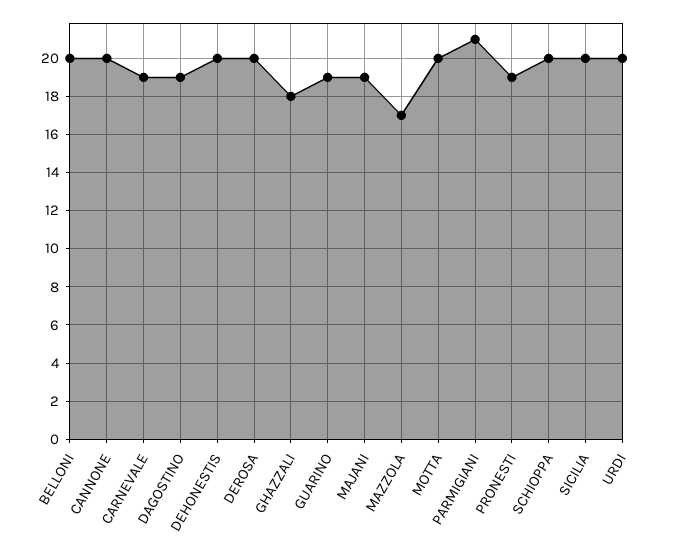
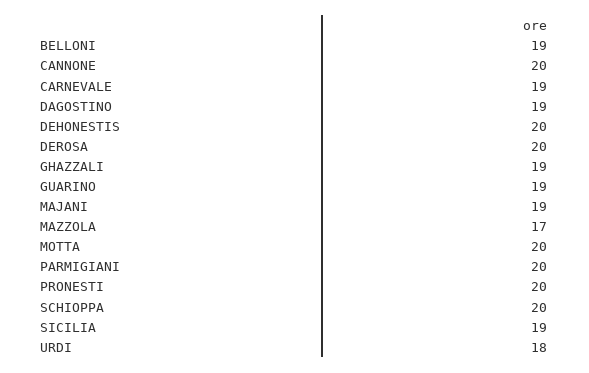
BELLONI: 20 -> 19
GHAZZALI: 18 -> 19
PARMIGIANI: 21 -> 20
PRONESTI: 19 -> 20
SICILIA: 20 -> 19
URDI: 20 -> 18

